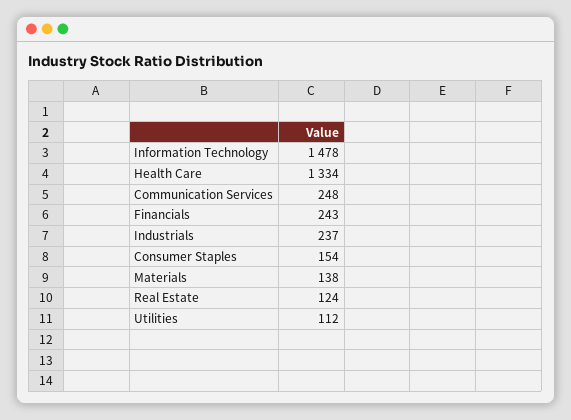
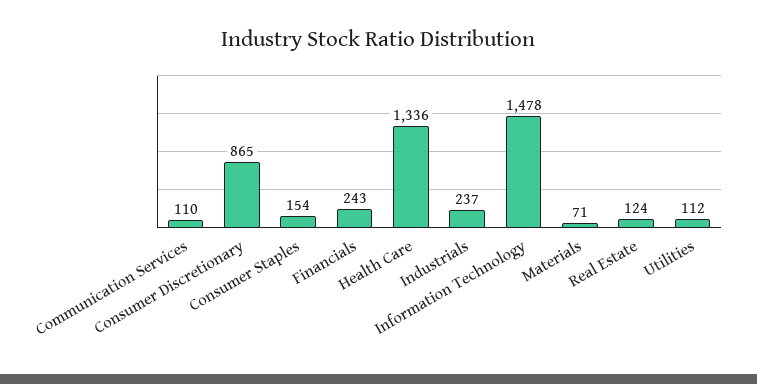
Health Care: 1334 -> 1336
Communication Services: 248 -> 110
Materials: 138 -> 71
Consumer Discretionary: none -> 865

